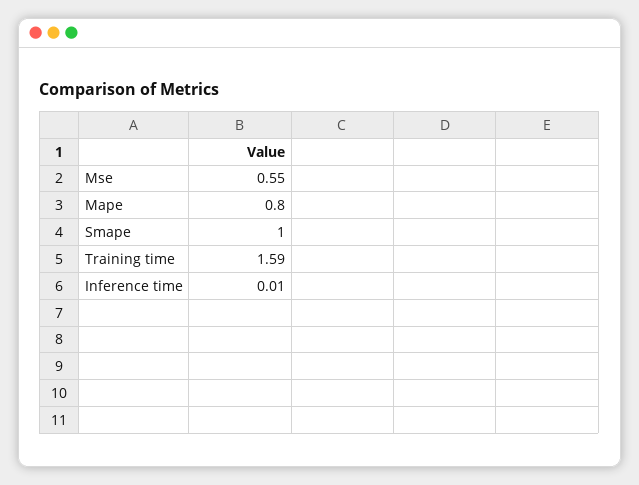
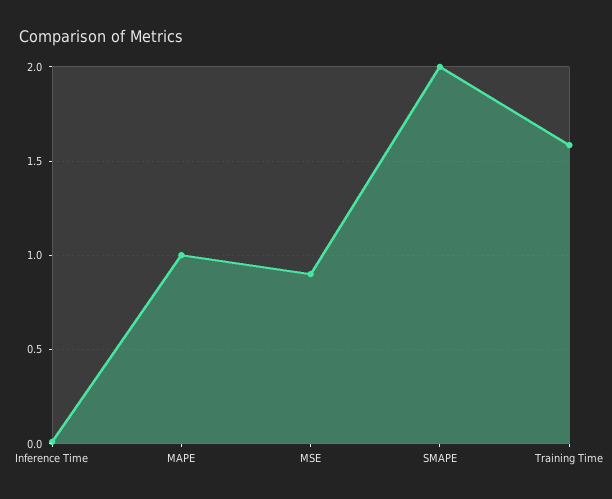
Mse: 0.55 -> 0.9
Mape: 0.8 -> 1
Smape: 1 -> 2

